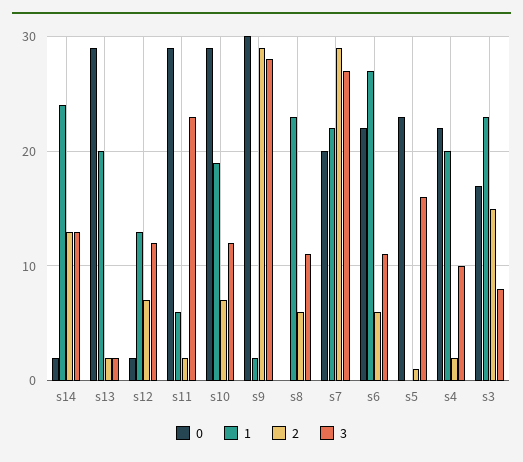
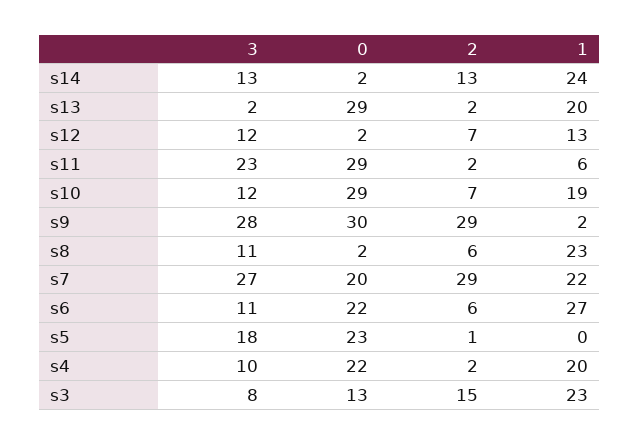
0, s8: 0 -> 2
3, s5: 16 -> 18
0, s3: 17 -> 13

